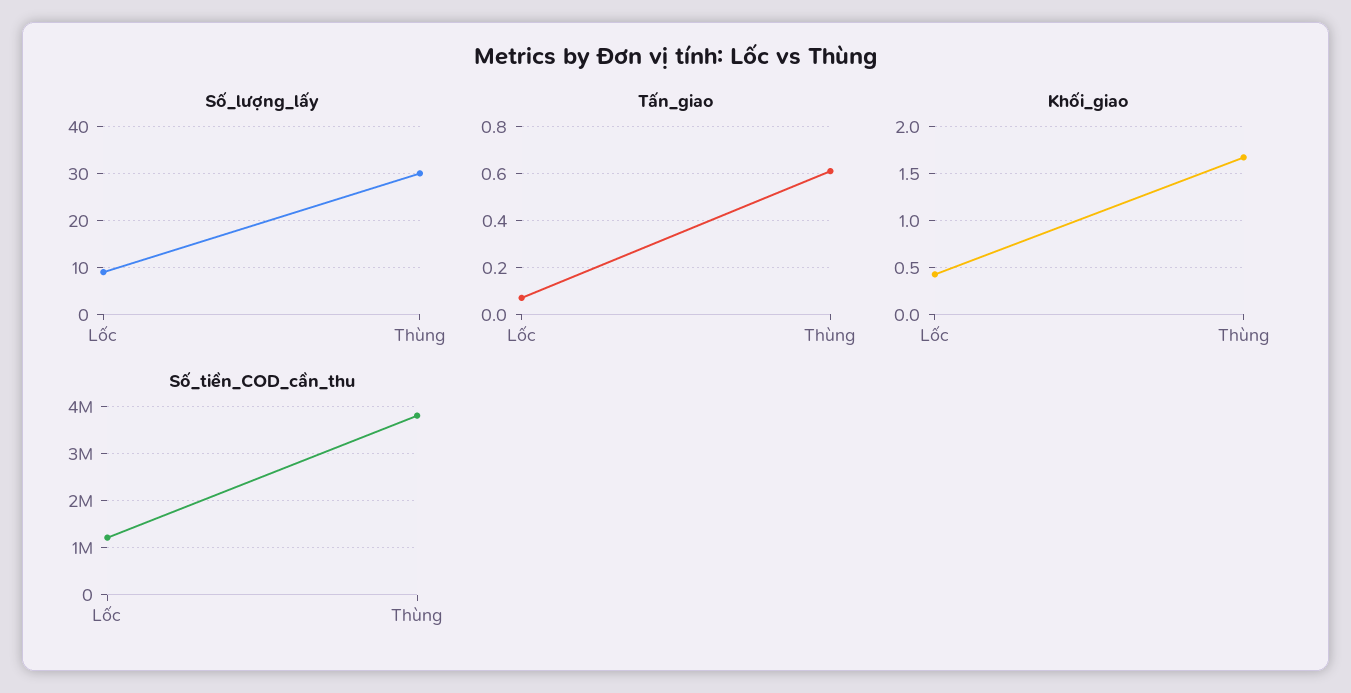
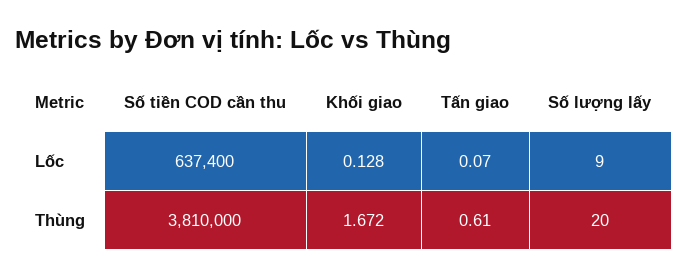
Số_lượng_lấy, Thùng: 30 -> 20
Khối_giao, Lốc: 0.4 -> 0.128
Số_tiền_COD_cần_thu, Lốc: 1200000 -> 637400

